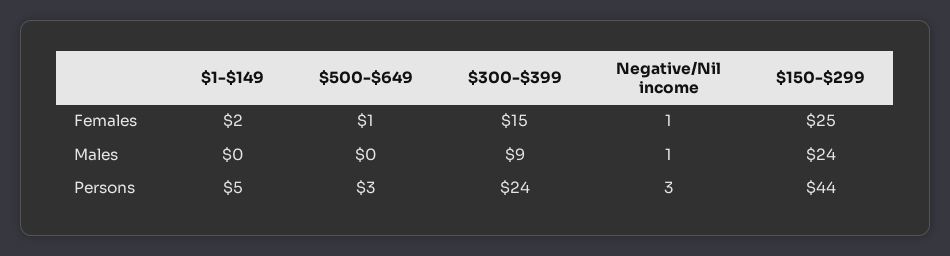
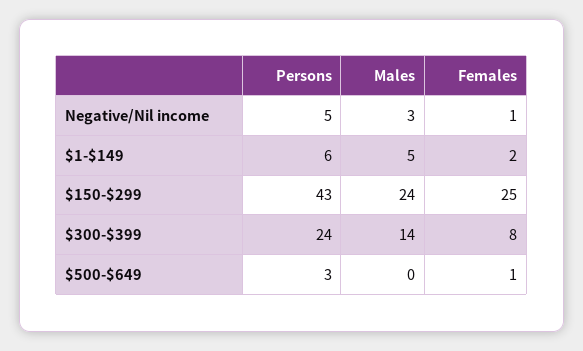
$300-$399, Females: 15 -> 8
$1-$149, Males: 0 -> 5
$300-$399, Males: 9 -> 14
Negative/Nil income, Males: 1 -> 3
$1-$149, Persons: 5 -> 6
Negative/Nil income, Persons: 3 -> 5
$150-$299, Persons: 44 -> 43

